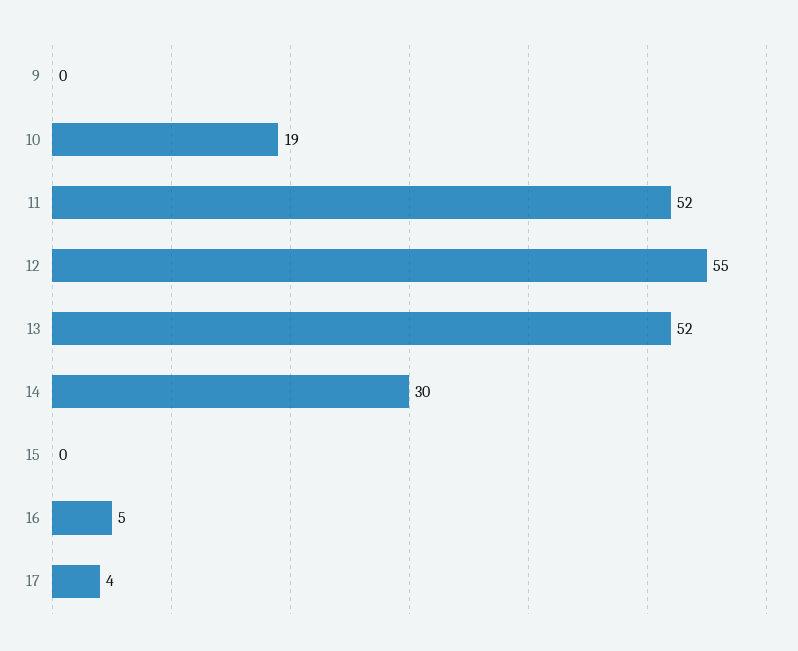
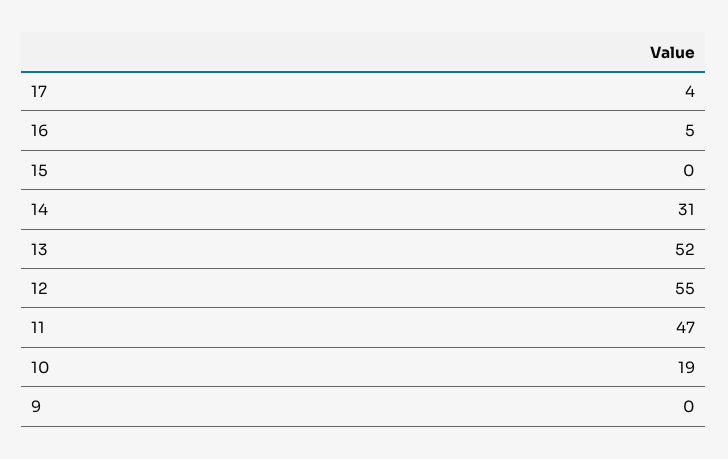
11: 52 -> 47
14: 30 -> 31

